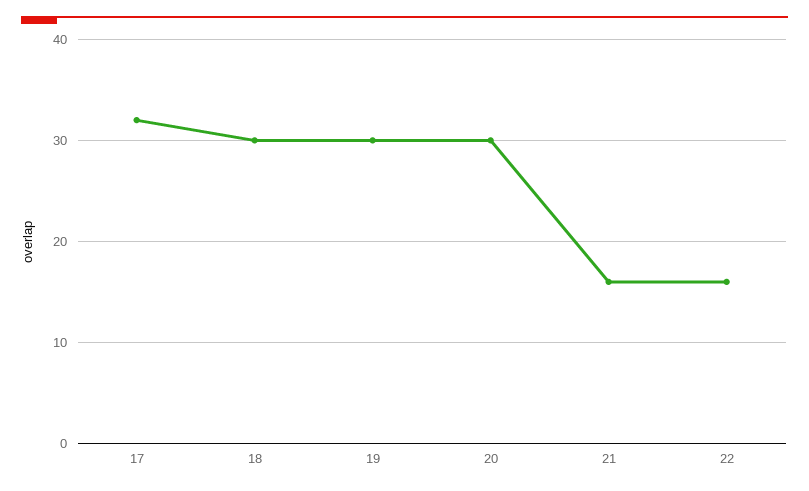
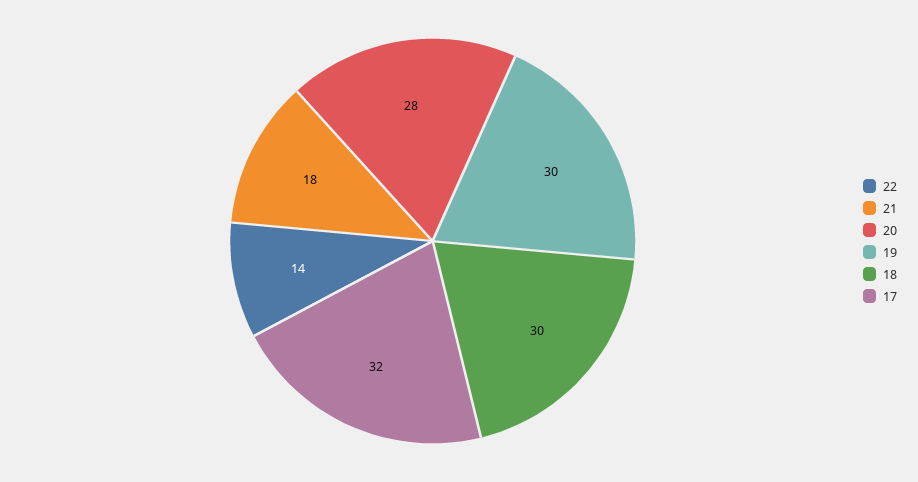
20: 30 -> 28
21: 16 -> 18
22: 16 -> 14

